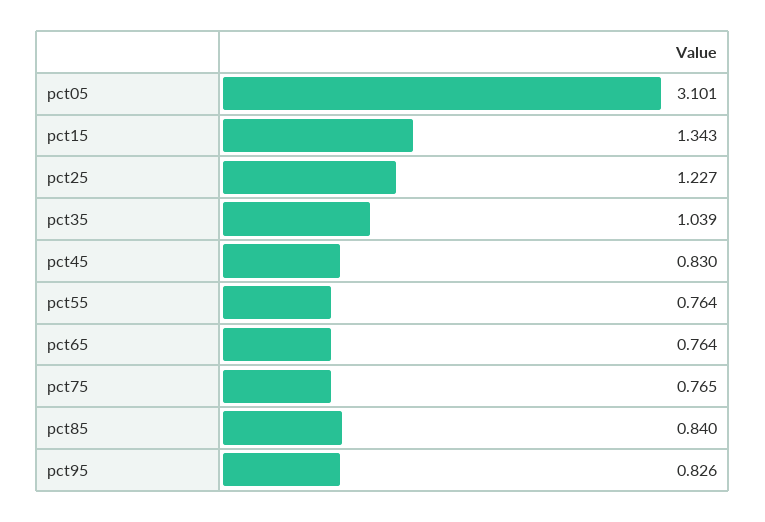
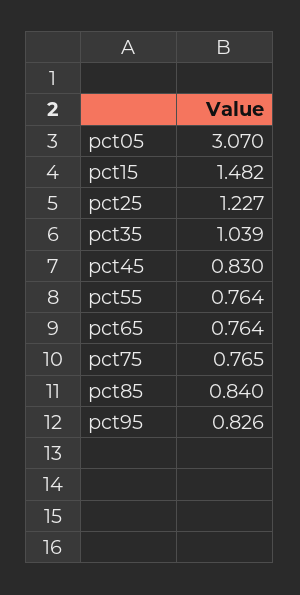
pct05: 3.101 -> 3.07
pct15: 1.343 -> 1.482

